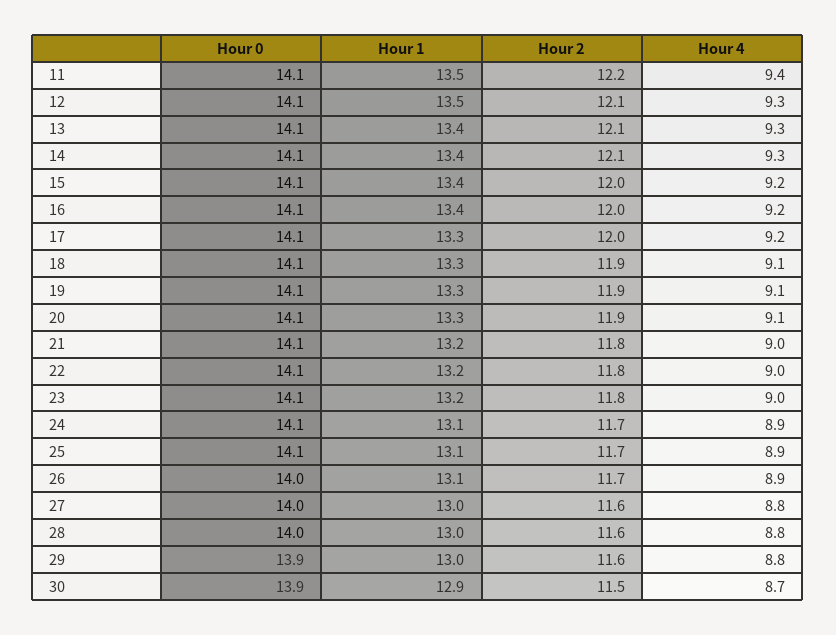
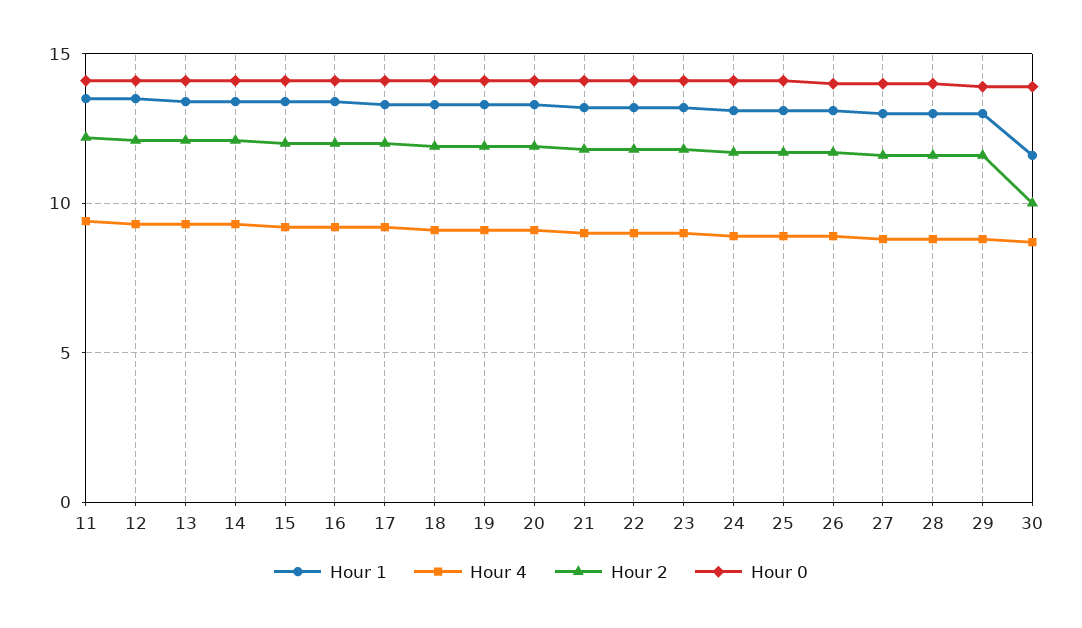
Hour 1, 30: 12.9 -> 11.5
Hour 2, 30: 11.5 -> 10

